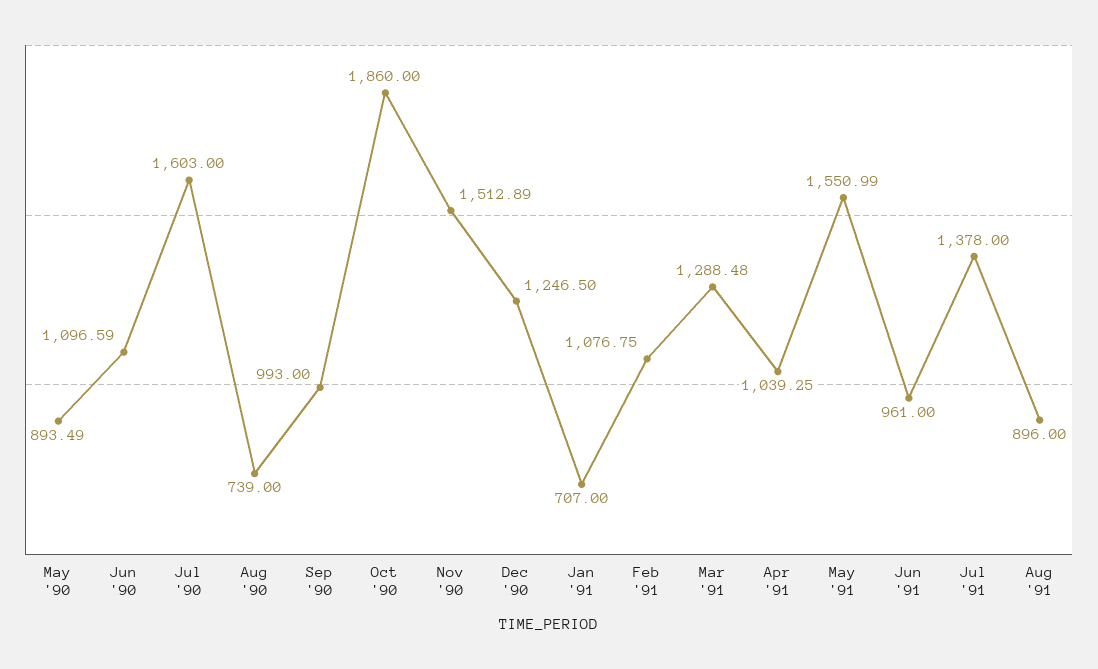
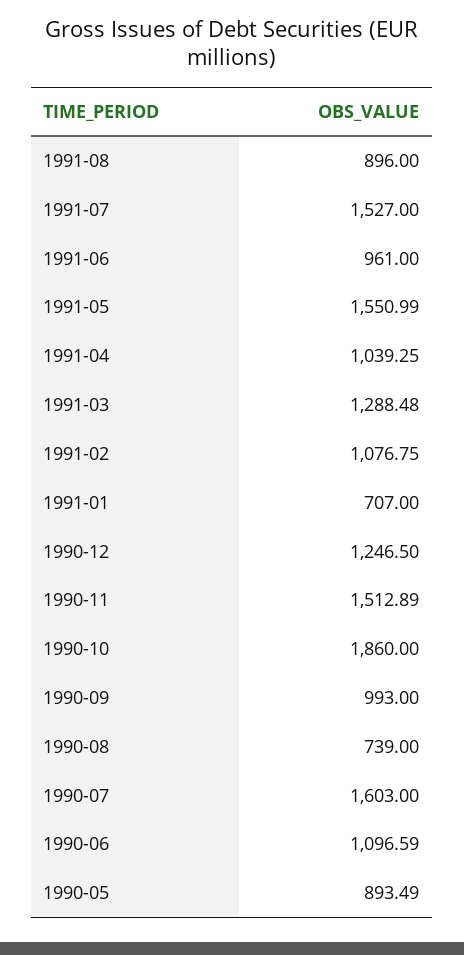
Jul '91: 1378 -> 1527

